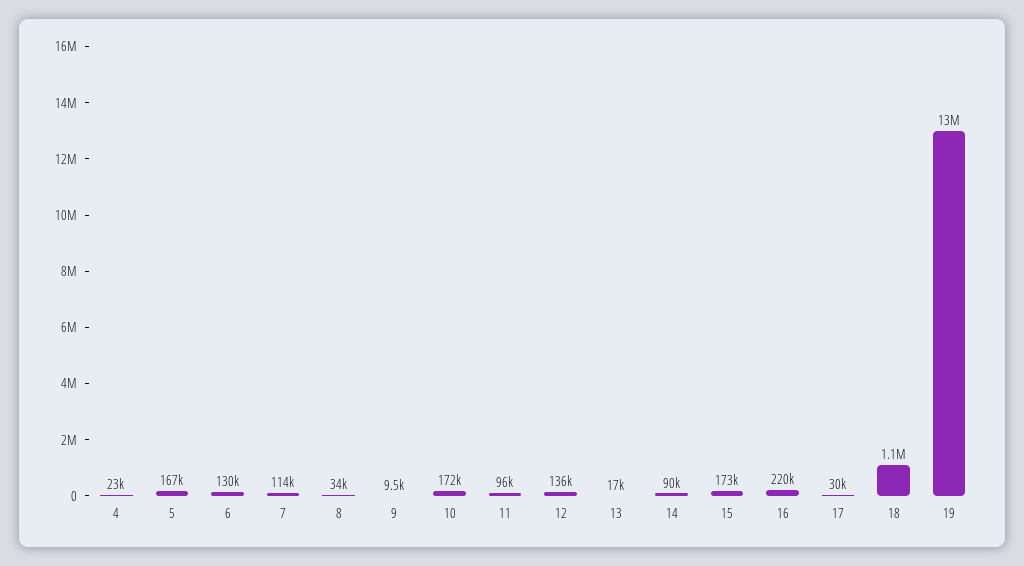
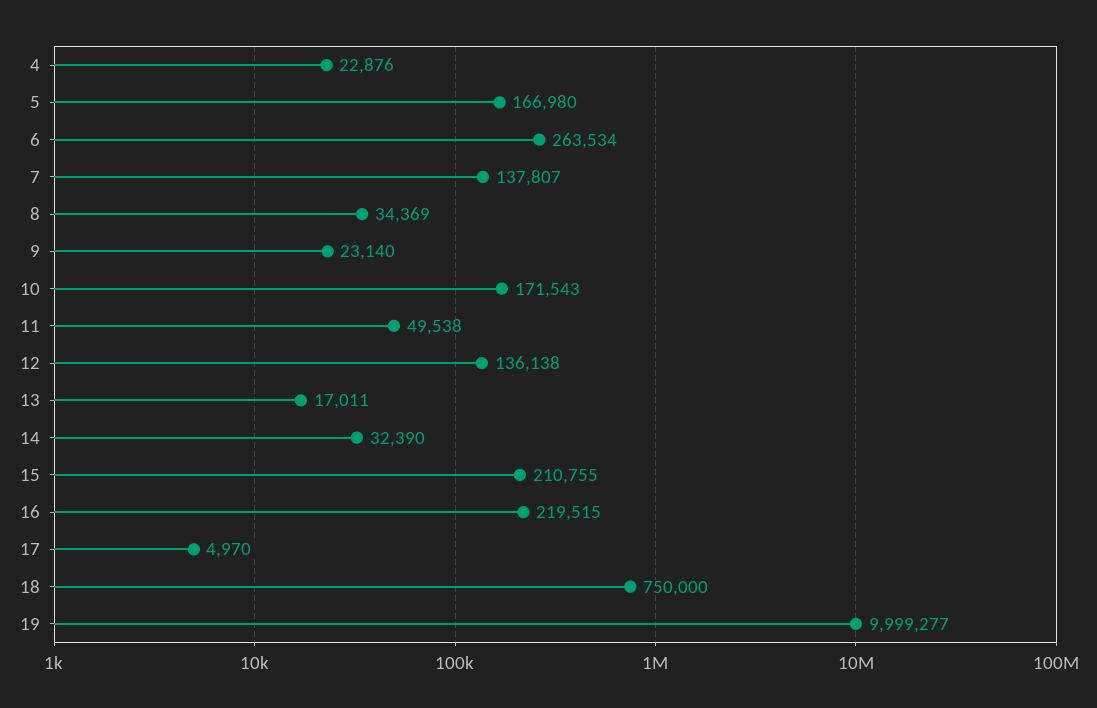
6: 130000 -> 263534
7: 114000 -> 137807
9: 9500 -> 23140
11: 96000 -> 49538
14: 90000 -> 32390
15: 173000 -> 210755
17: 30000 -> 4970
18: 1100000 -> 750000
19: 13000000 -> 9999277

